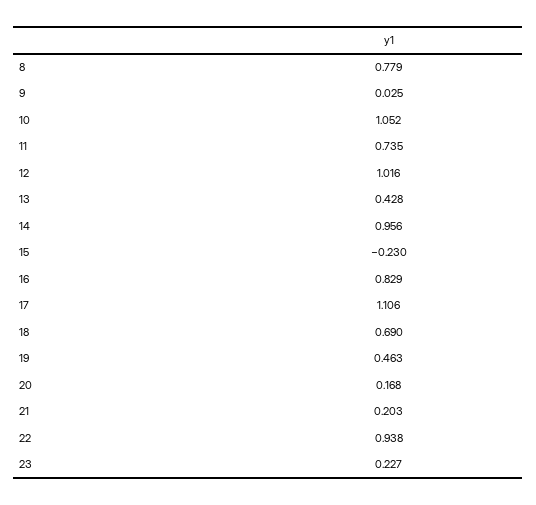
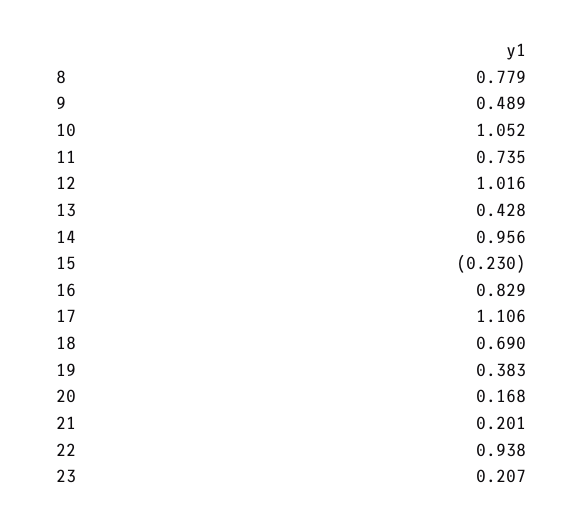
9: 0.025 -> 0.489
19: 0.463 -> 0.383
21: 0.203 -> 0.201
23: 0.227 -> 0.207

